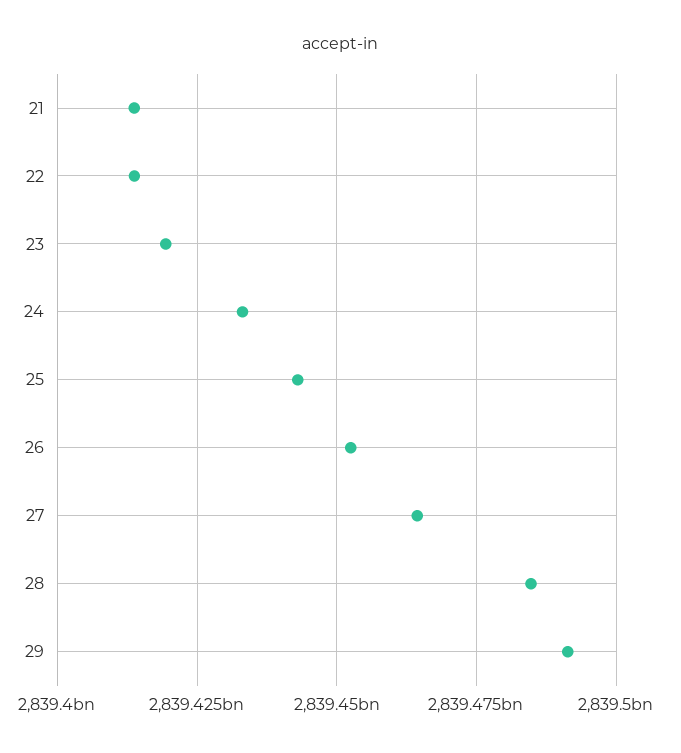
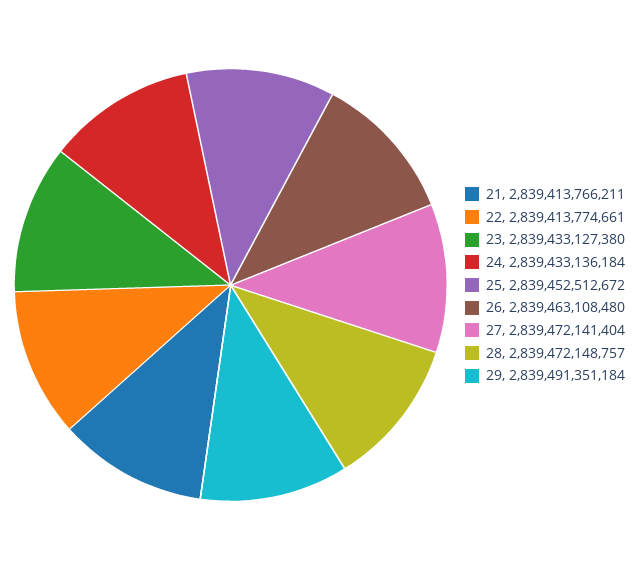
23: 2839420000000 -> 2839433127380
25: 2839442500000 -> 2839452512672
26: 2839452500000 -> 2839463108480
27: 2839465000000 -> 2839472141404
28: 2839485000000 -> 2839472148757

